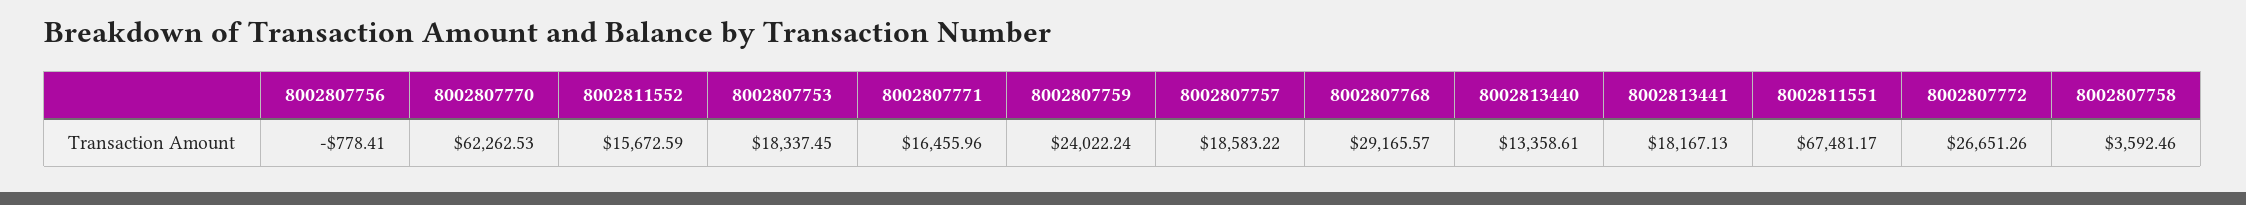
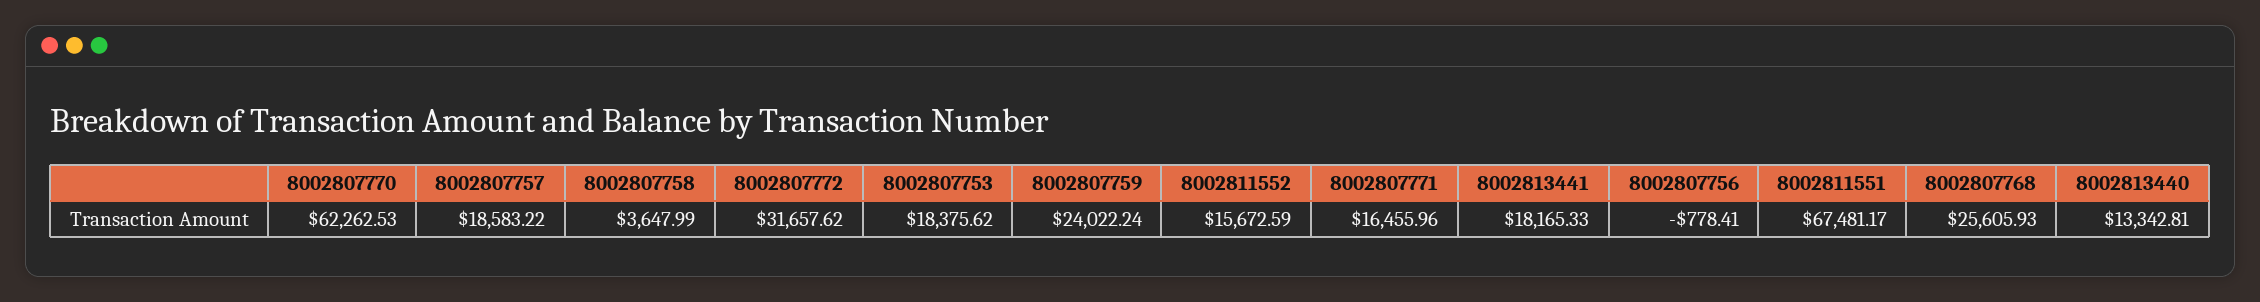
8002807753: 18337.45 -> 18375.62
8002807768: 29165.57 -> 25605.93
8002813440: 13358.61 -> 13342.81
8002813441: 18167.13 -> 18165.33
8002807772: 26651.26 -> 31657.62
8002807758: 3592.46 -> 3647.99

